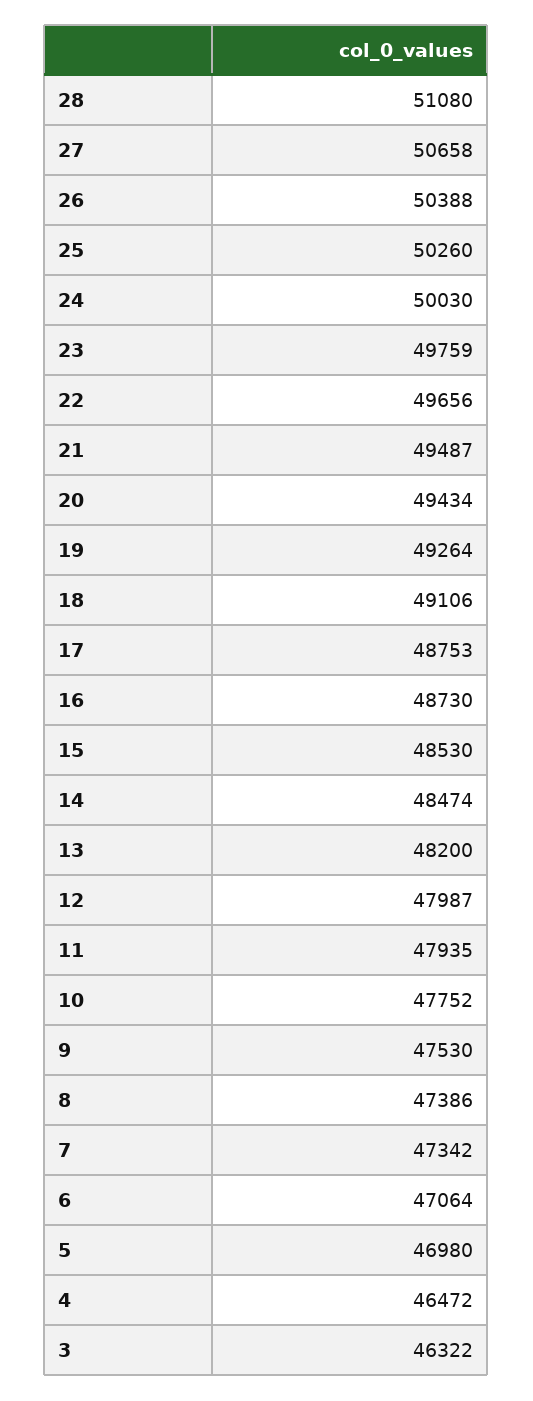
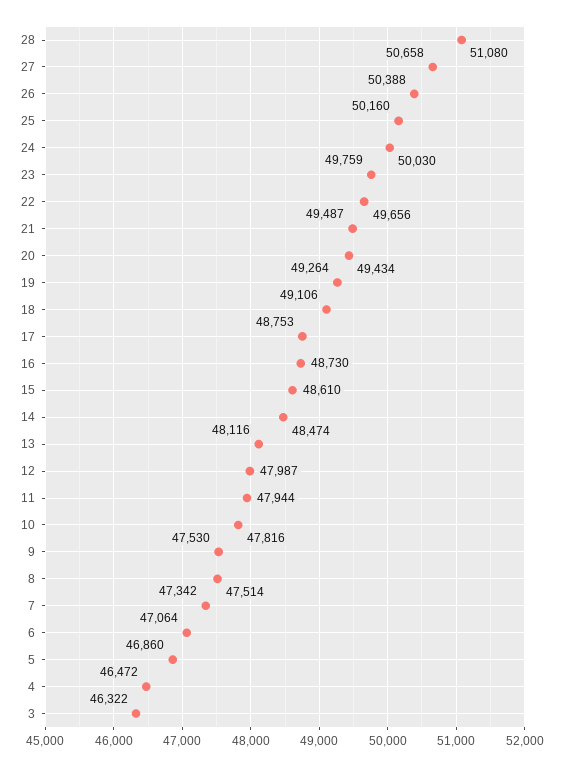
25: 50260 -> 50160
15: 48530 -> 48610
13: 48200 -> 48116
11: 47935 -> 47944
10: 47752 -> 47816
8: 47386 -> 47514
5: 46980 -> 46860

